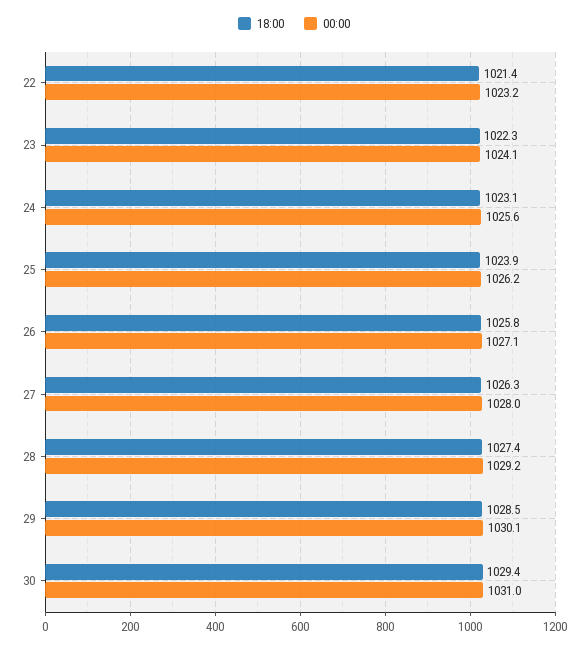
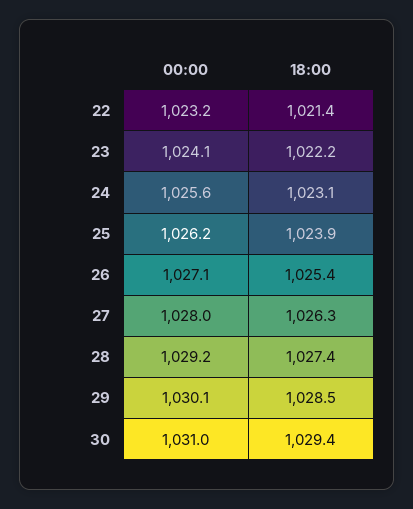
18:00, 23: 1022.3 -> 1022.2
18:00, 26: 1025.8 -> 1025.4

